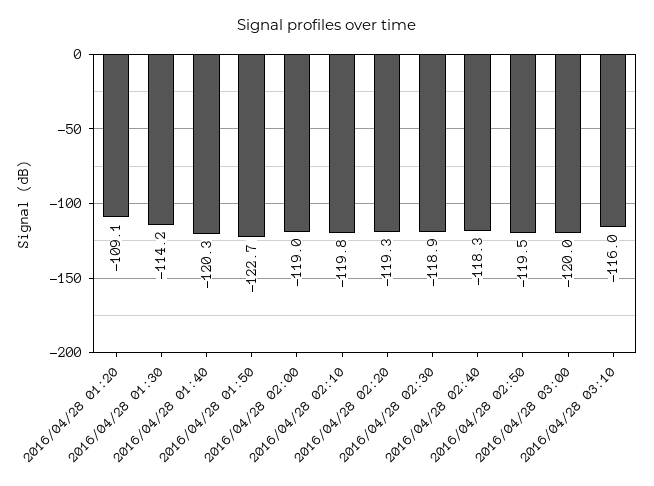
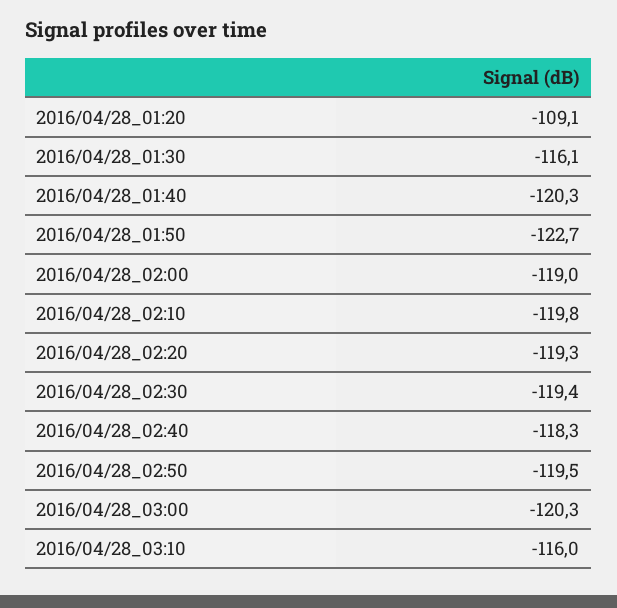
2016/04/28 01:30: -114.2 -> -116.1
2016/04/28 02:30: -118.9 -> -119.4
2016/04/28 03:00: -120 -> -120.3

